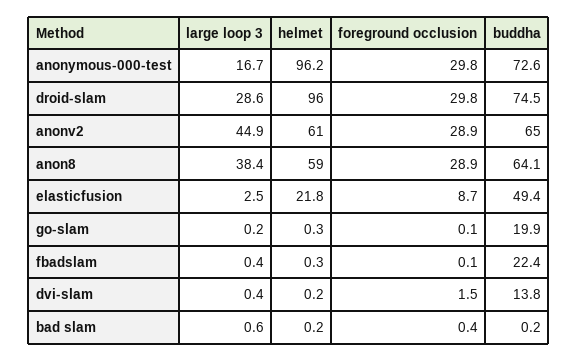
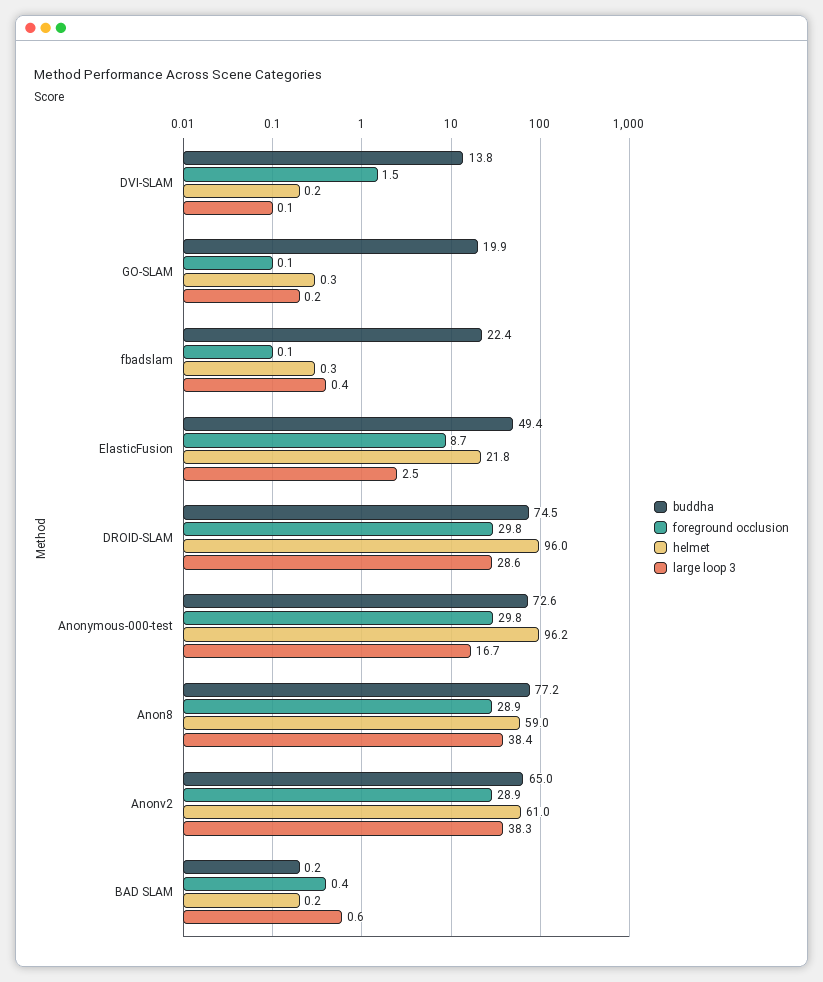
large loop 3, anonv2: 44.9 -> 38.3
buddha, anon8: 64.1 -> 77.2
large loop 3, dvi-slam: 0.4 -> 0.1

